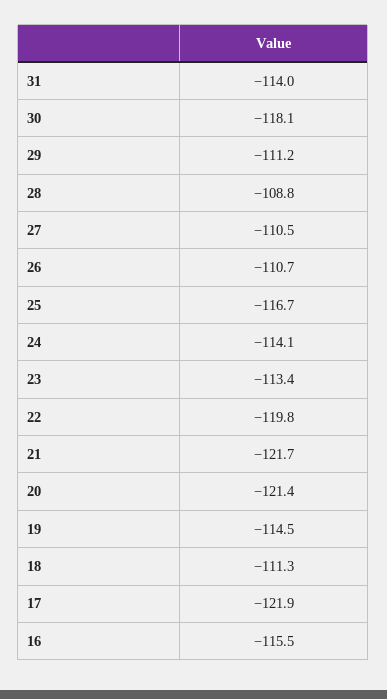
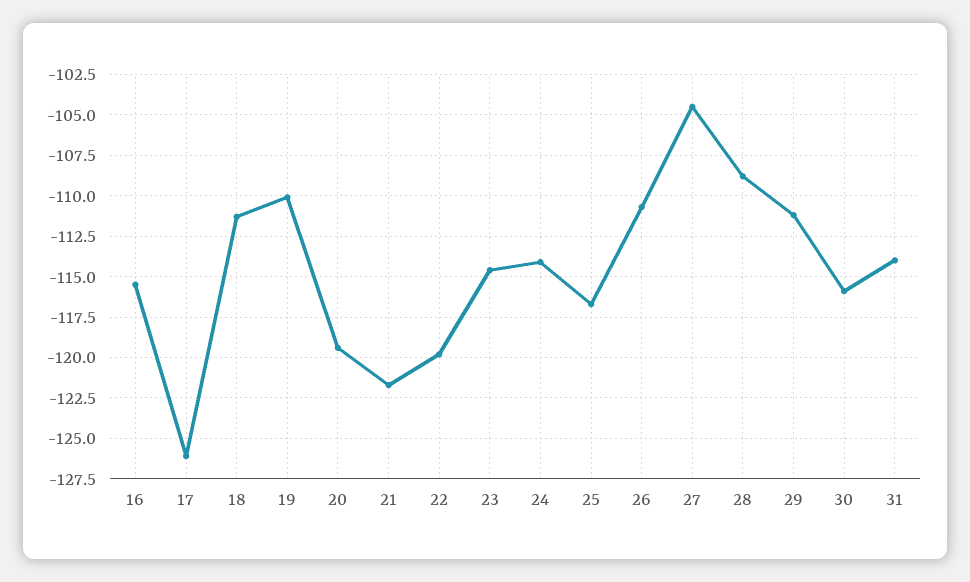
30: -118.1 -> -116
27: -110.5 -> -104.5
23: -113.4 -> -114.5
20: -121.4 -> -119.5
19: -114.5 -> -110
17: -121.9 -> -126

